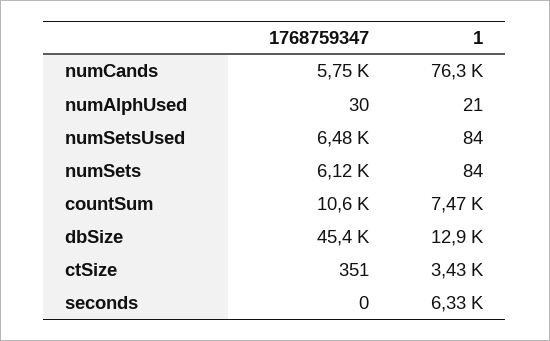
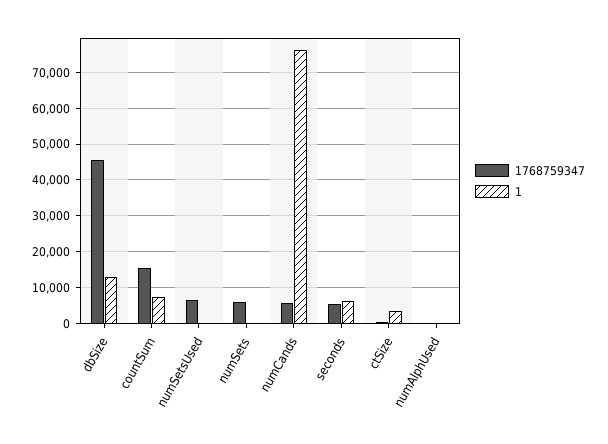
1768759347, countSum: 10600 -> 16000
1768759347, seconds: 0 -> 6000

